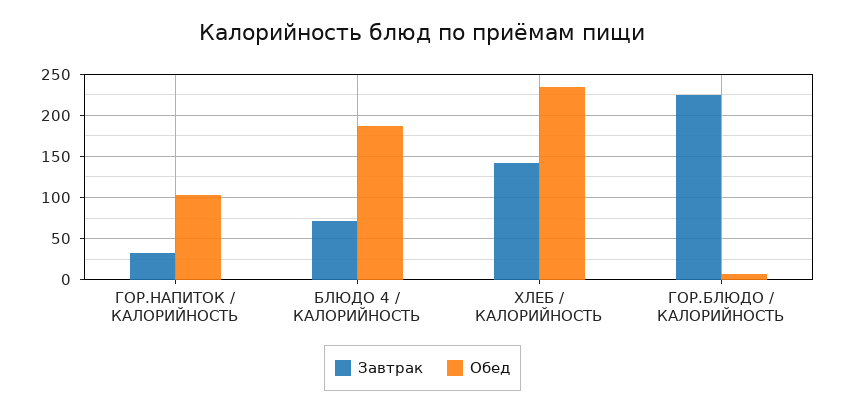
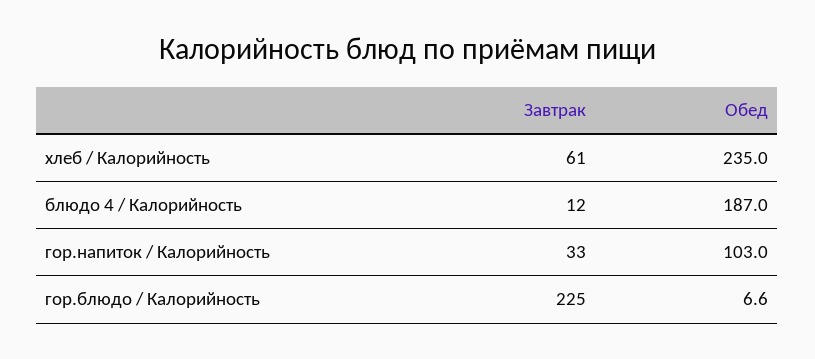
Завтрак, БЛЮДО 4 / КАЛОРИЙНОСТЬ: 70 -> 12
Завтрак, ХЛЕБ / КАЛОРИЙНОСТЬ: 140 -> 61

